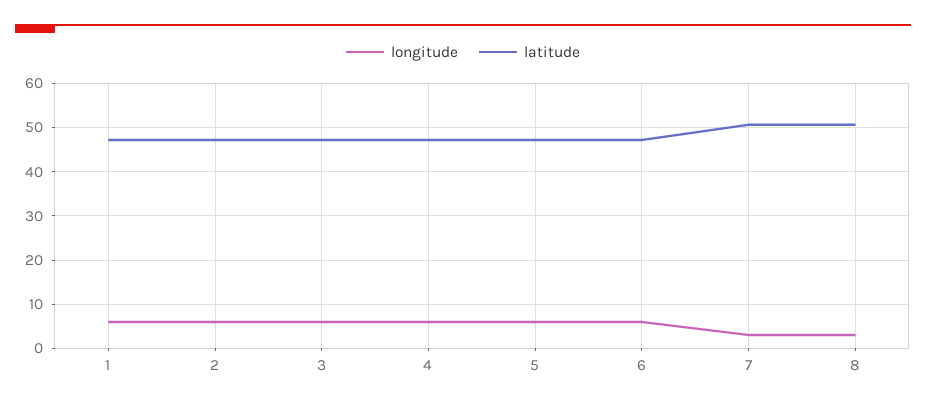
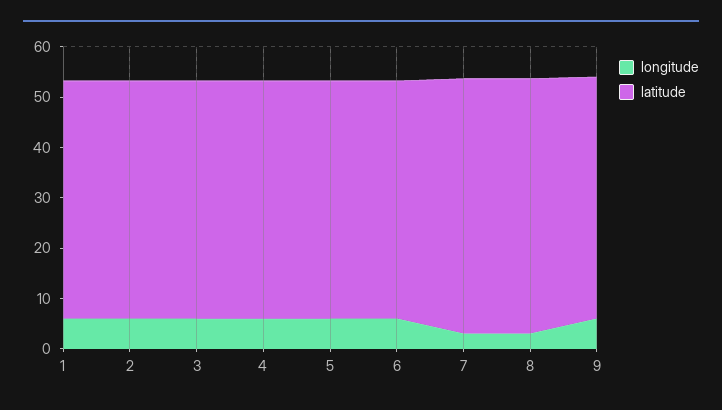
longitude, 9: none -> 6
latitude, 9: none -> 48

